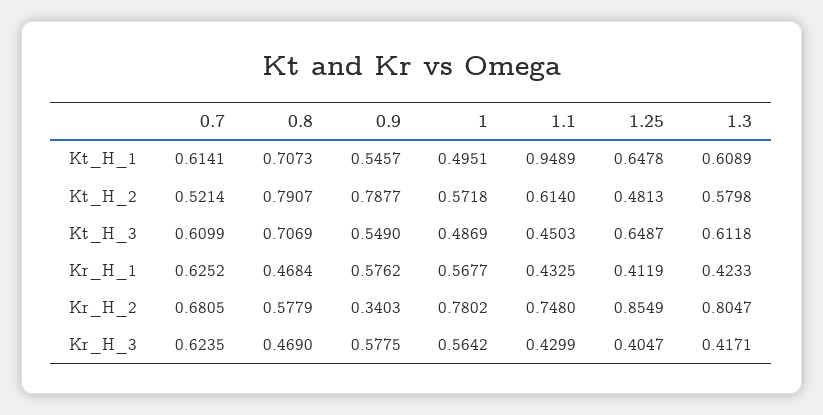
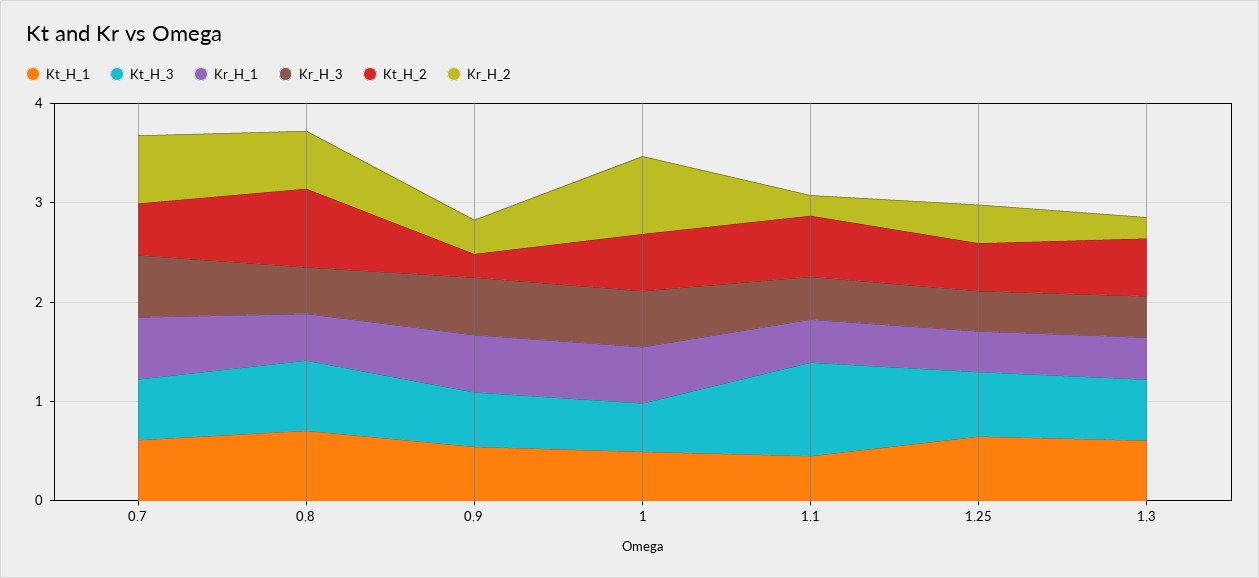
Kt_H_1, 1.1: 0.9489 -> 0.4
Kt_H_2, 0.9: 0.7877 -> 0.2
Kt_H_3, 1.1: 0.4503 -> 1
Kr_H_2, 1.1: 0.748 -> 0.2
Kr_H_2, 1.25: 0.8549 -> 0.4
Kr_H_2, 1.3: 0.8047 -> 0.2

